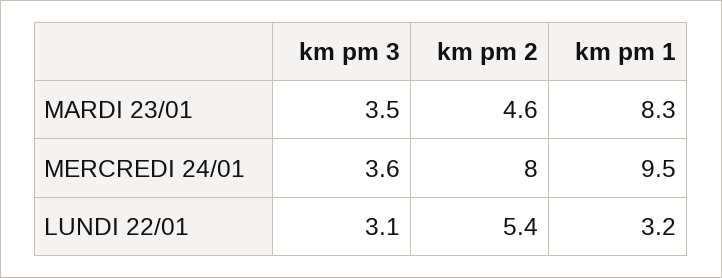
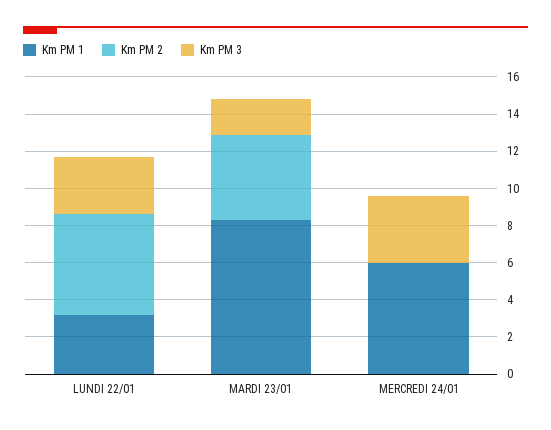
km pm 3, MARDI 23/01: 3.5 -> 2
km pm 2, MERCREDI 24/01: 8 -> 0
km pm 1, MERCREDI 24/01: 9.5 -> 6

